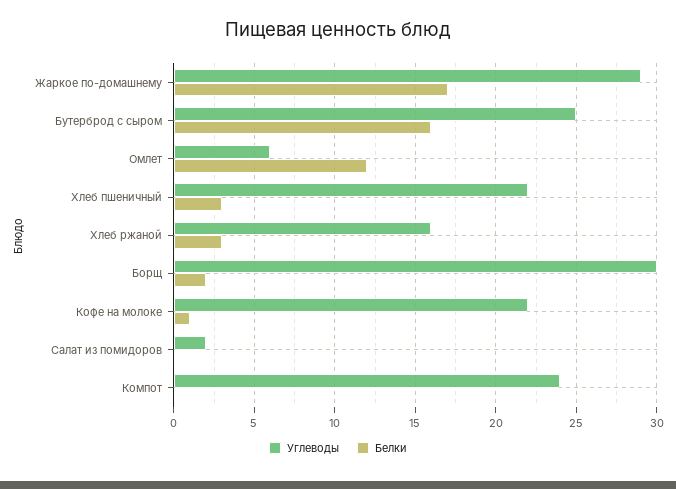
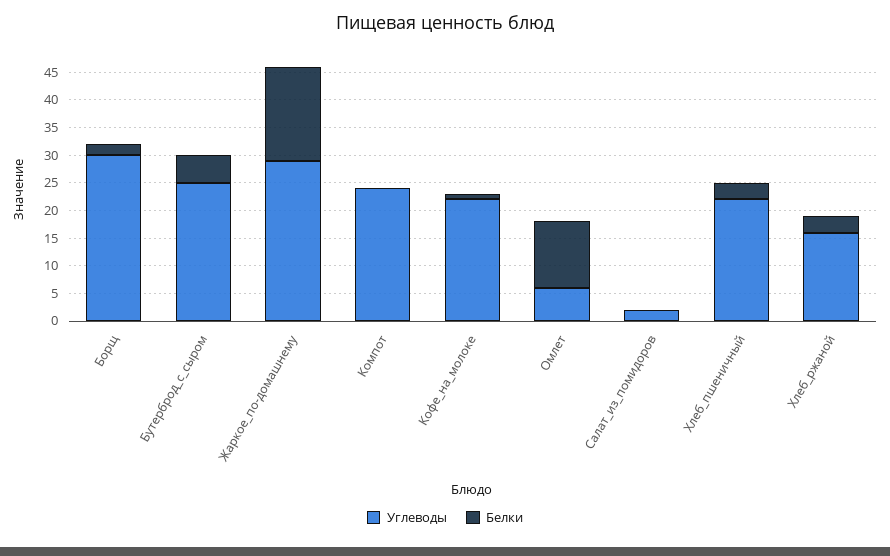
Белки, Бутерброд с сыром: 16 -> 5

